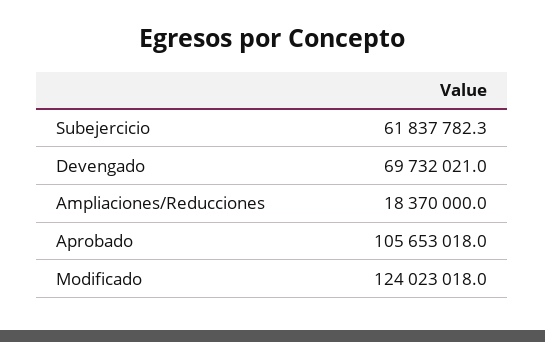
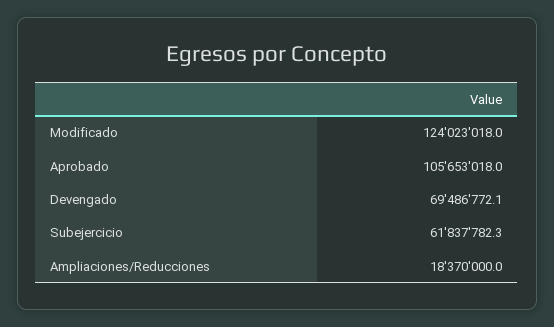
Devengado: 69732021 -> 69486772.1

